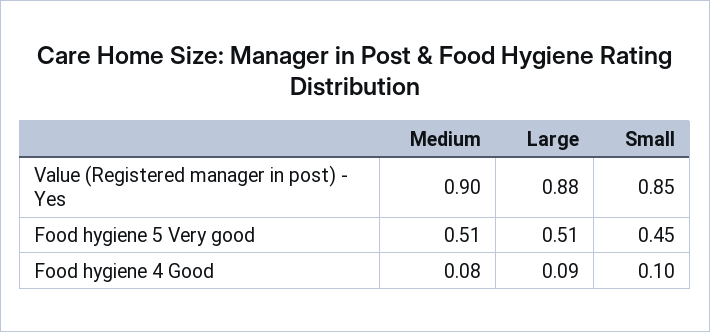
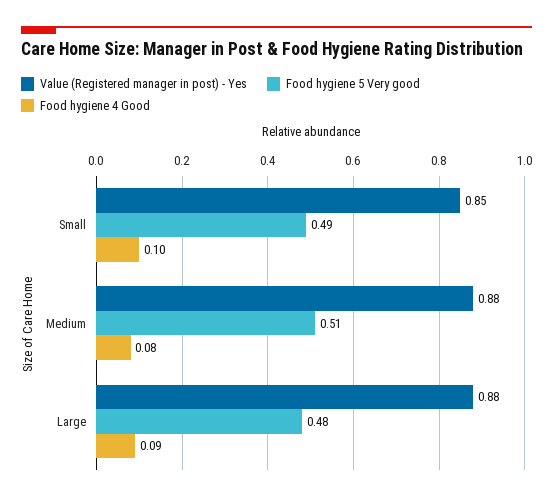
Value (Registered manager in post) - Yes, Medium: 0.9 -> 0.88
Food hygiene 5 Very good, Large: 0.51 -> 0.48
Food hygiene 5 Very good, Small: 0.45 -> 0.49

